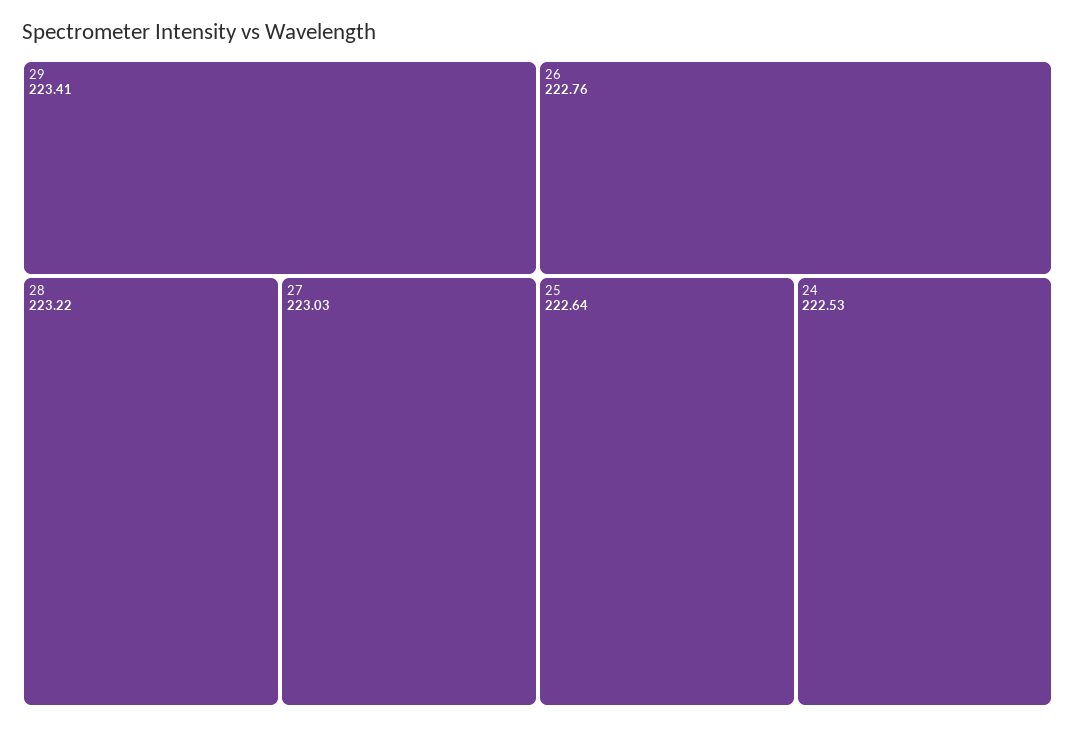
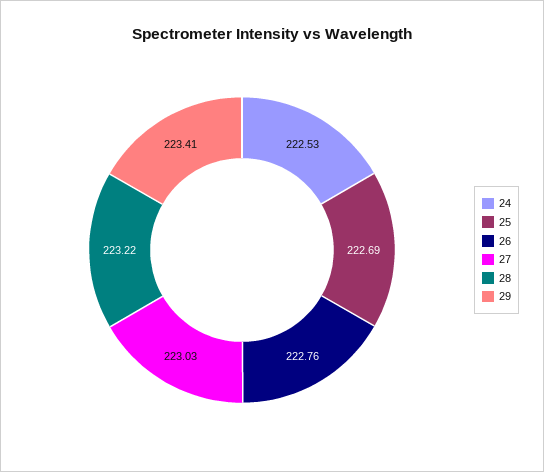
25: 222.64 -> 222.69

